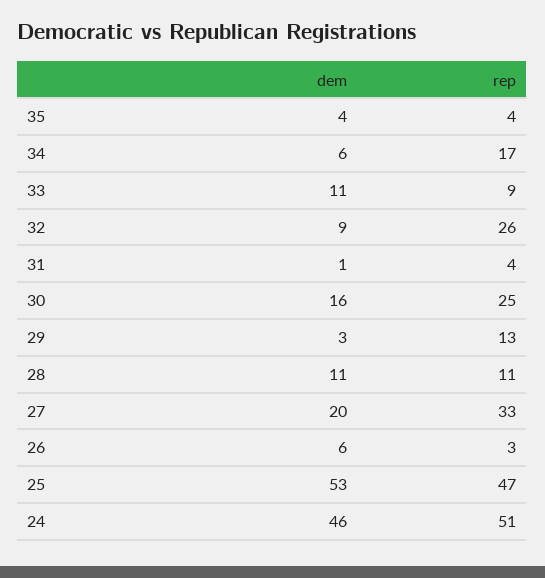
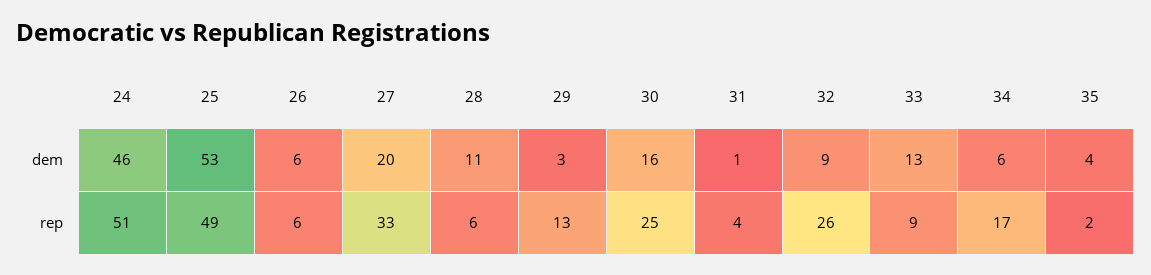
rep, 35: 4 -> 2
dem, 33: 11 -> 13
rep, 28: 11 -> 6
rep, 26: 3 -> 6
rep, 25: 47 -> 49

